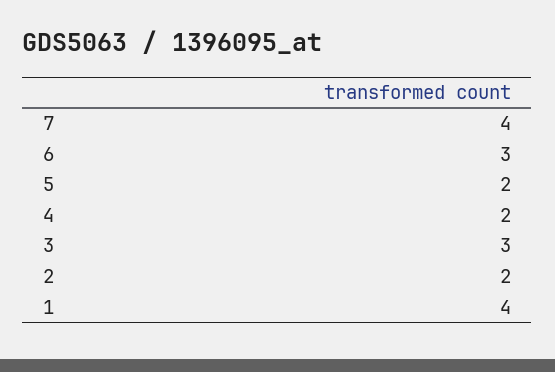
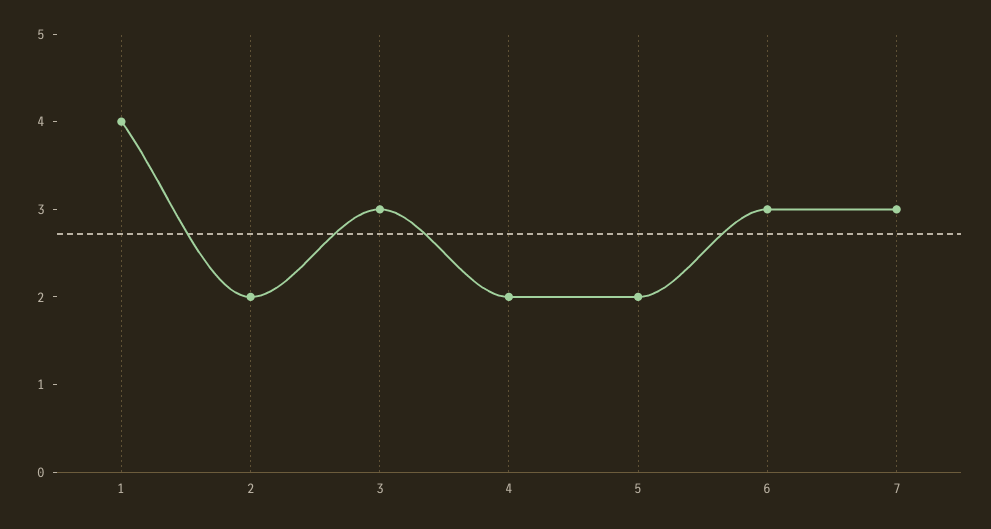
7: 4 -> 3

